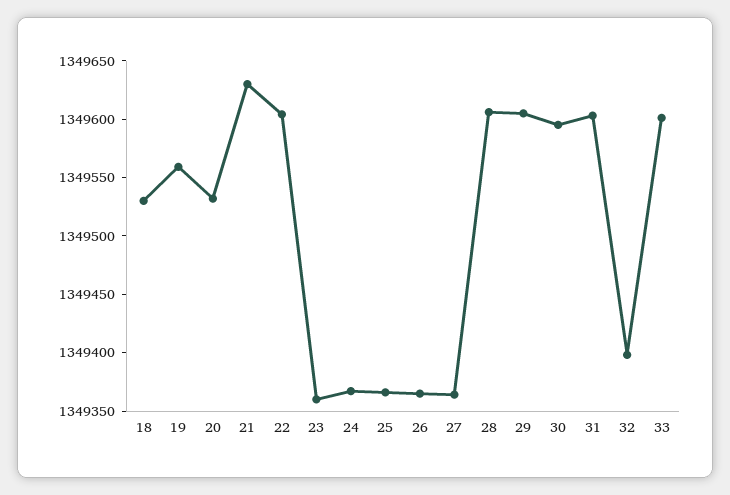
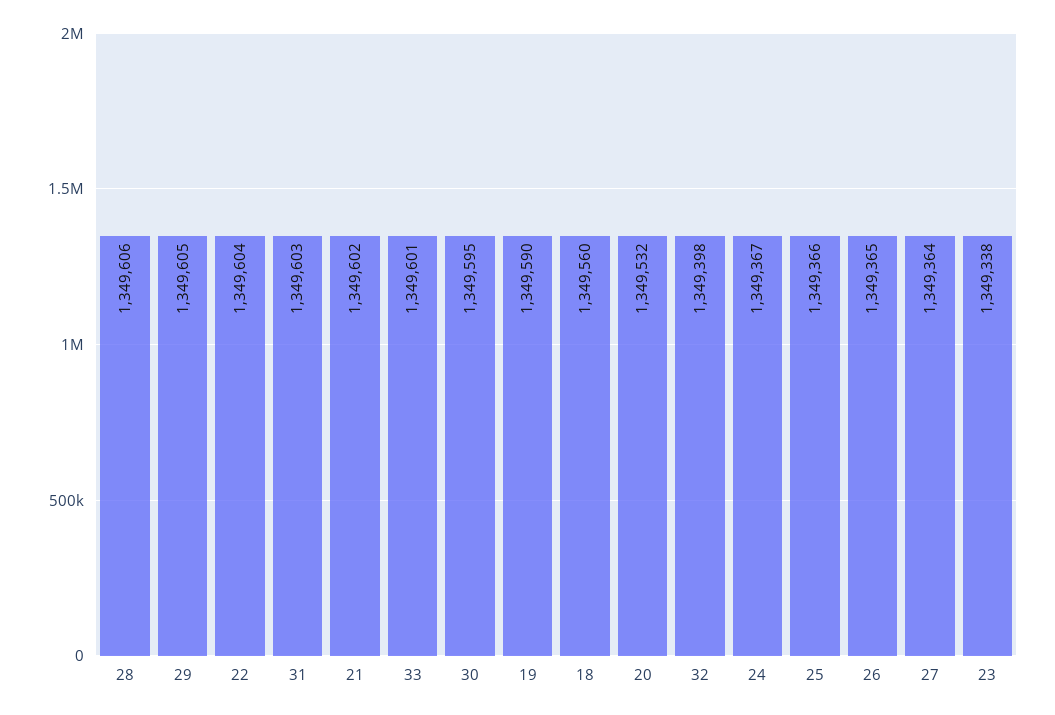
18: 1349530 -> 1349560
19: 1349560 -> 1349590
21: 1349630 -> 1349602
23: 1349360 -> 1349338

